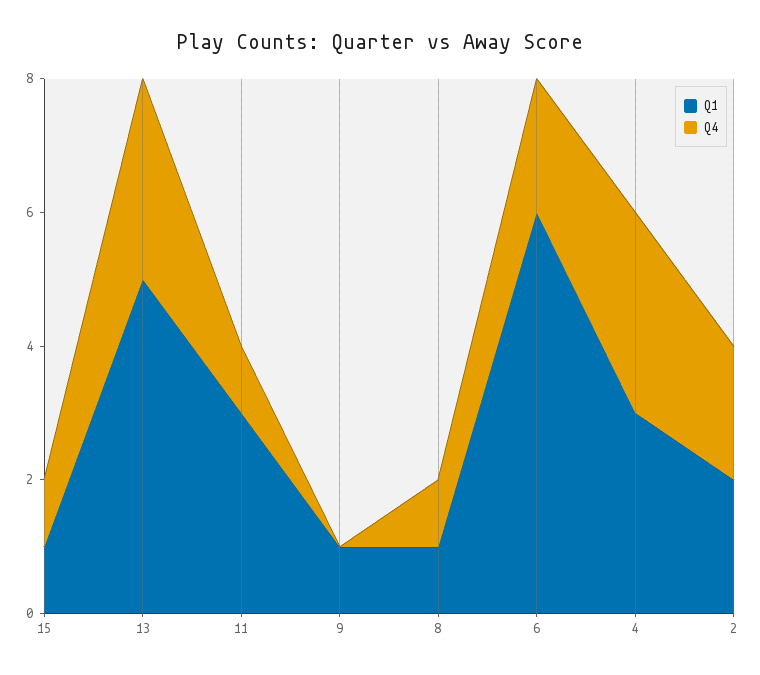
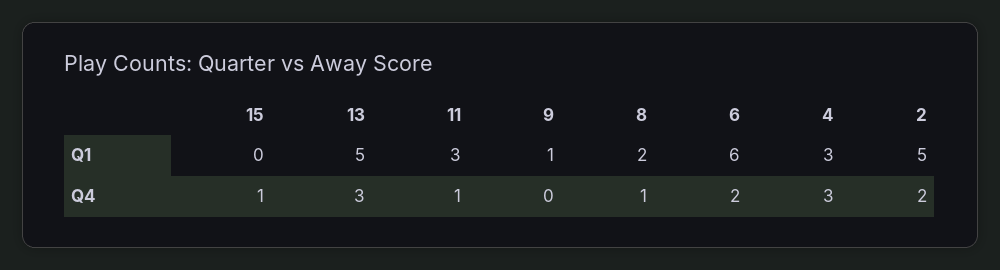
Q1, 15: 1 -> 0
Q1, 8: 1 -> 2
Q1, 2: 2 -> 5

